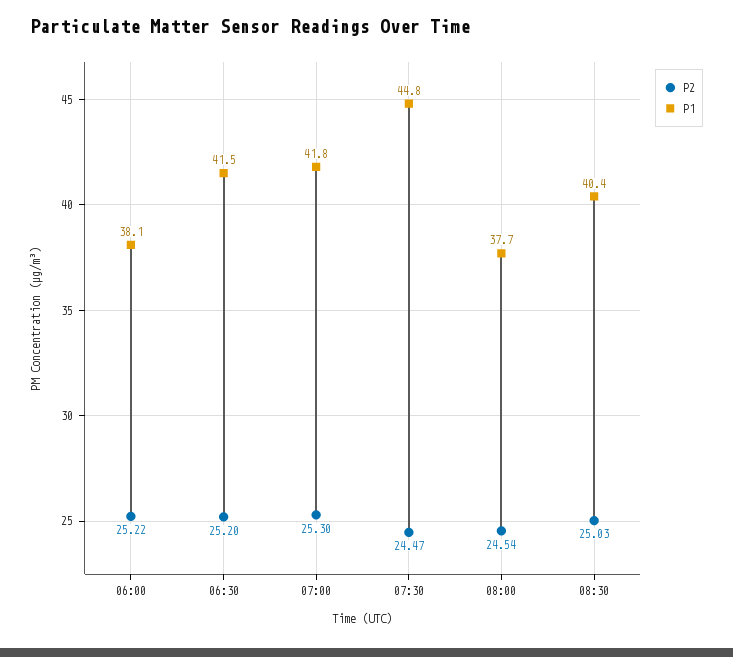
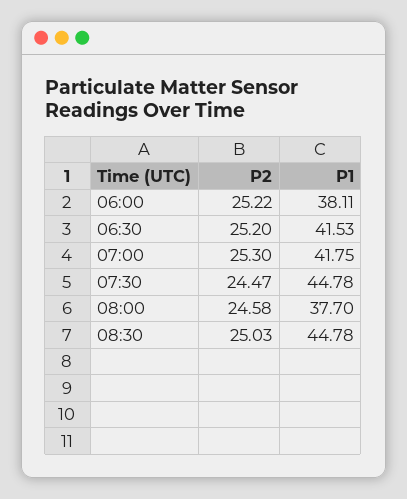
P2, 08:00: 24.54 -> 24.58
P1, 08:30: 40.4 -> 44.78

